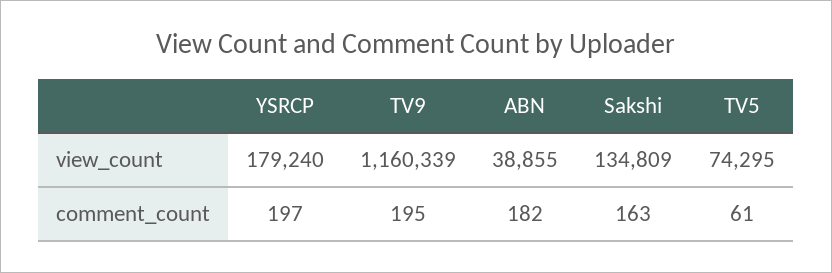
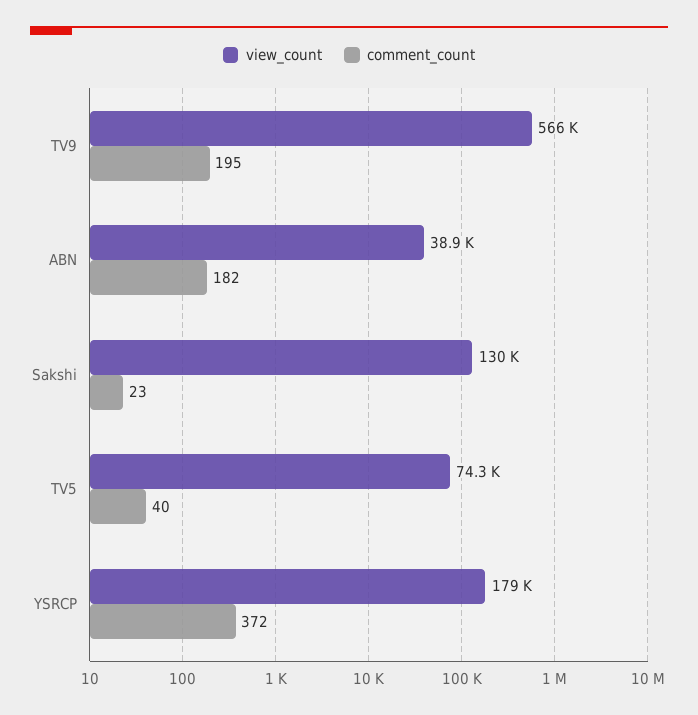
view_count, TV9: 1160339 -> 566000
view_count, Sakshi: 134809 -> 130000
comment_count, YSRCP: 197 -> 372
comment_count, Sakshi: 163 -> 23
comment_count, TV5: 61 -> 40

